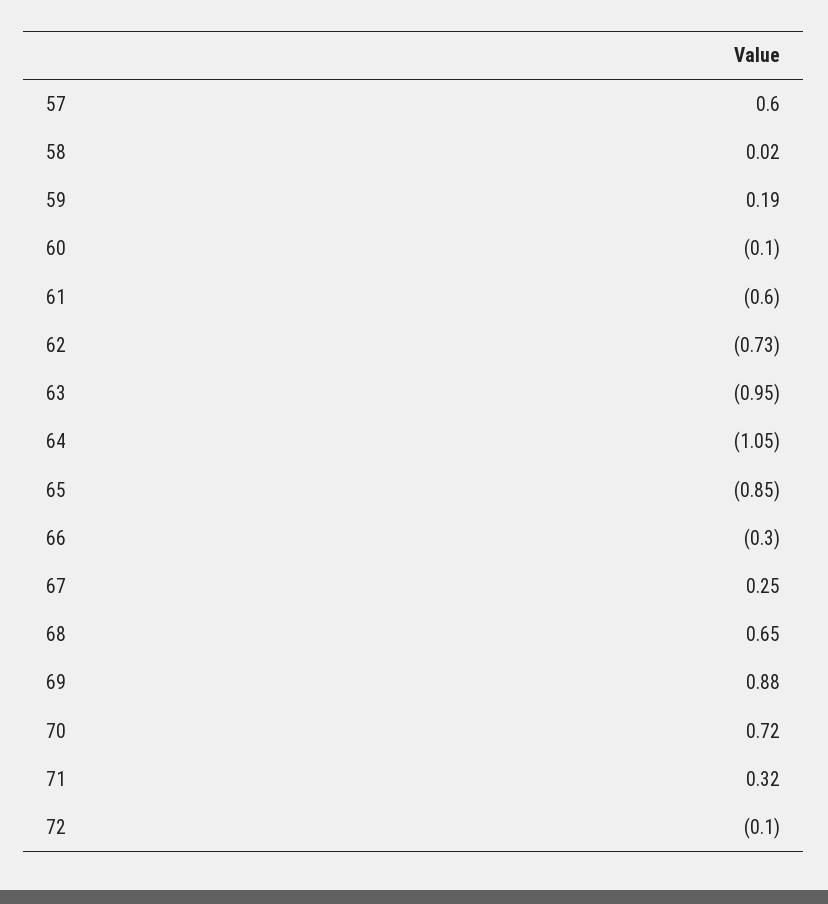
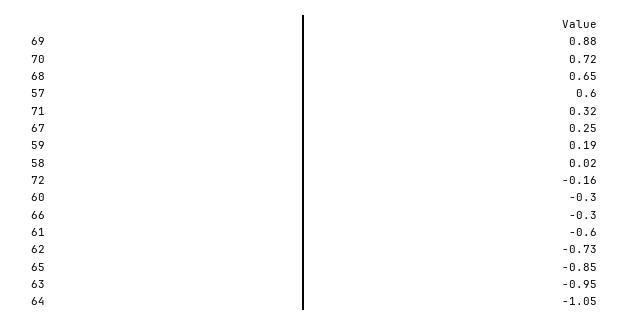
60: -0.1 -> -0.3
72: -0.1 -> -0.16

